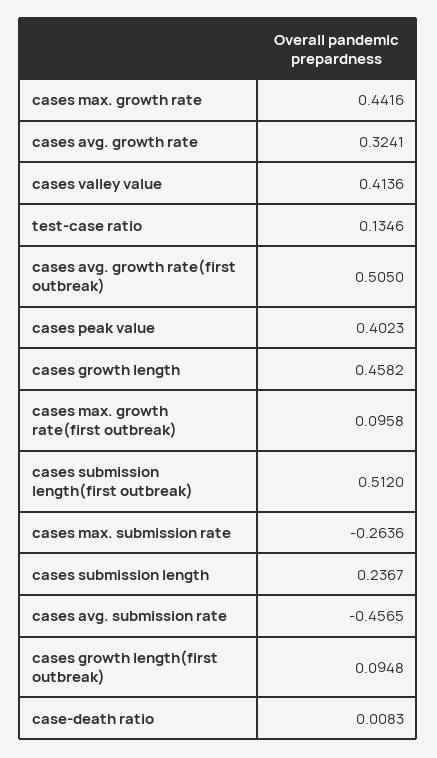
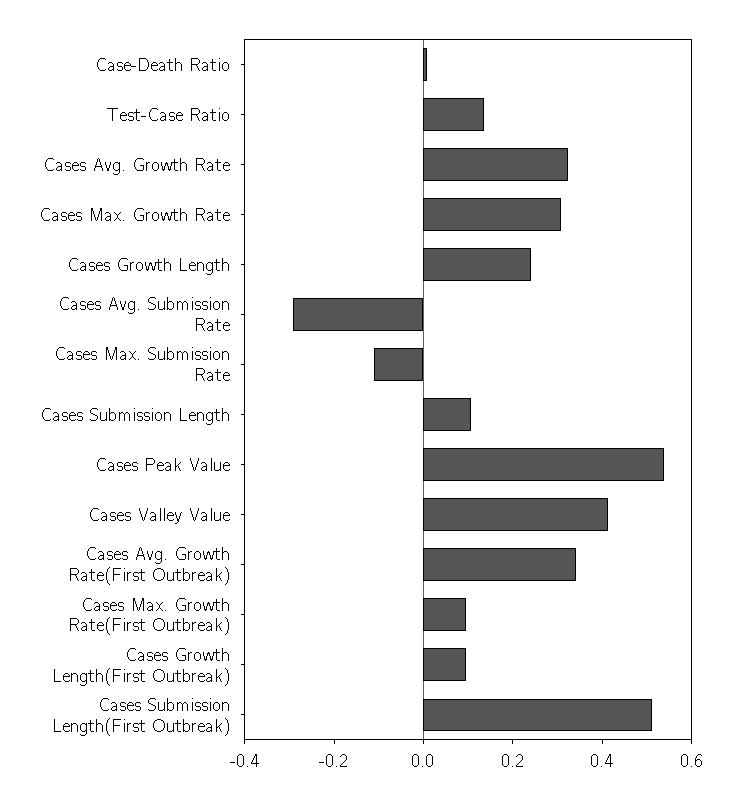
cases max. growth rate: 0.4416 -> 0.3
cases avg. growth rate(first outbreak): 0.505 -> 0.35
cases peak value: 0.4023 -> 0.55
cases growth length: 0.4582 -> 0.25
cases max. submission rate: -0.2636 -> -0.1
cases submission length: 0.2367 -> 0.1
cases avg. submission rate: -0.4565 -> -0.3

